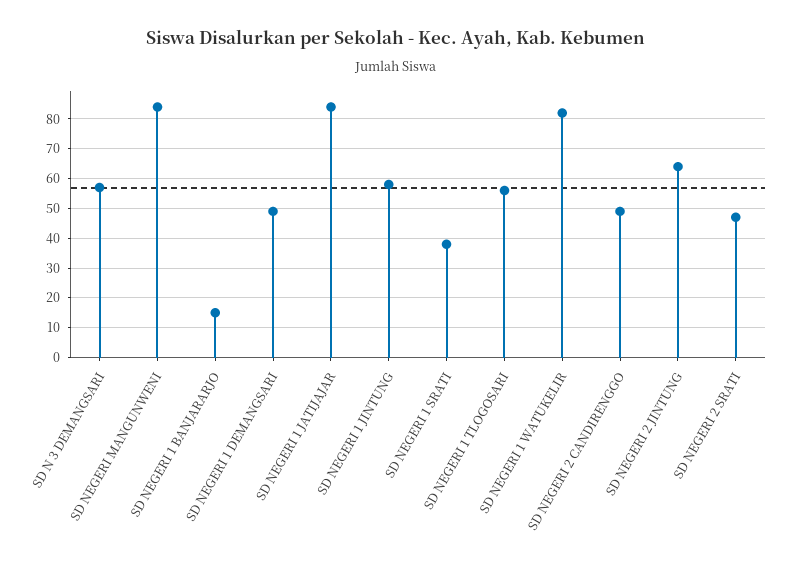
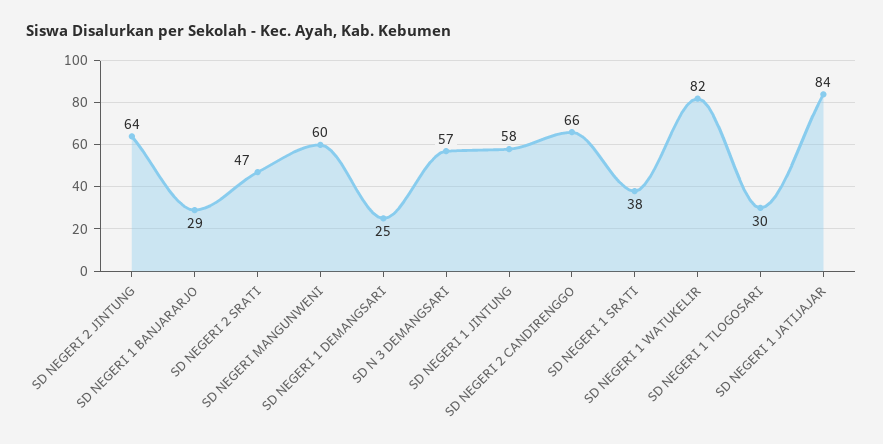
SD NEGERI MANGUNWENI: 85 -> 60
SD NEGERI 1 BANJARARJO: 15 -> 29
SD NEGERI 1 DEMANGSARI: 50 -> 25
SD NEGERI 1 TLOGOSARI: 55 -> 30
SD NEGERI 2 CANDIRENGGO: 50 -> 66

